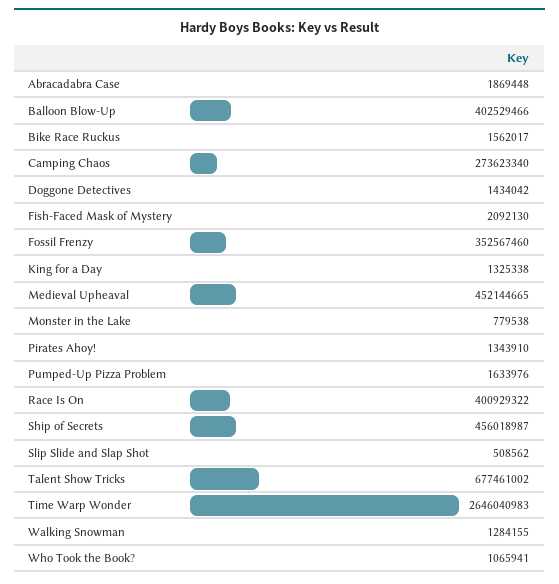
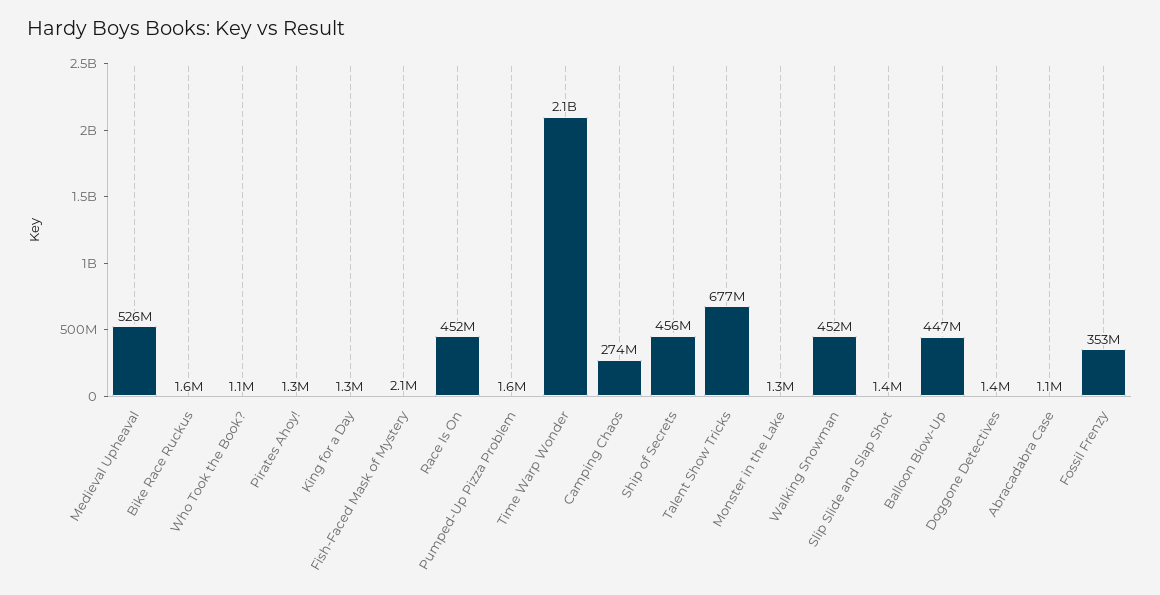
Abracadabra Case: 1869448 -> 1100000
Balloon Blow-Up: 402529466 -> 447000000
Medieval Upheaval: 452144665 -> 526000000
Monster in the Lake: 779538 -> 1300000
Race Is On: 400929322 -> 452000000
Slip Slide and Slap Shot: 508562 -> 1400000
Time Warp Wonder: 2646040983 -> 2100000000
Walking Snowman: 1284155 -> 452000000

